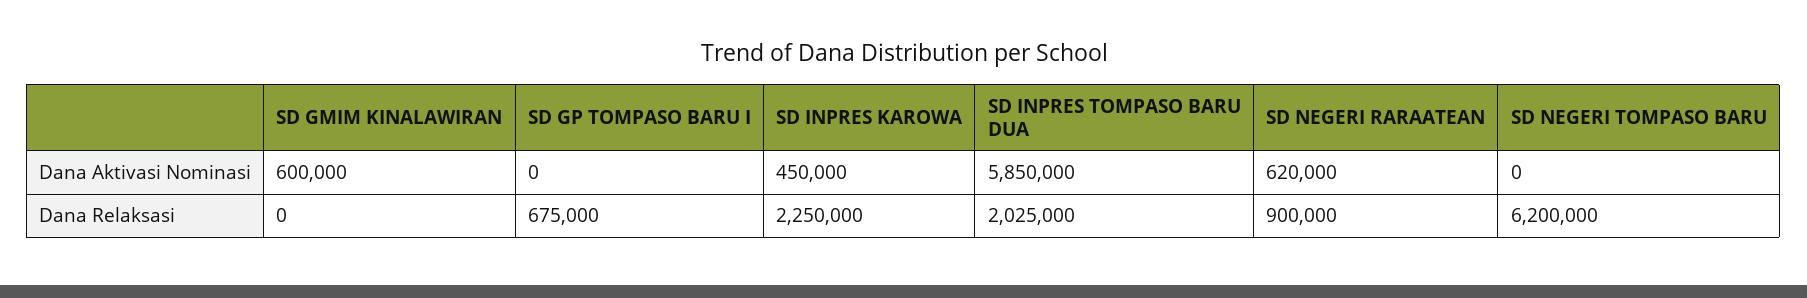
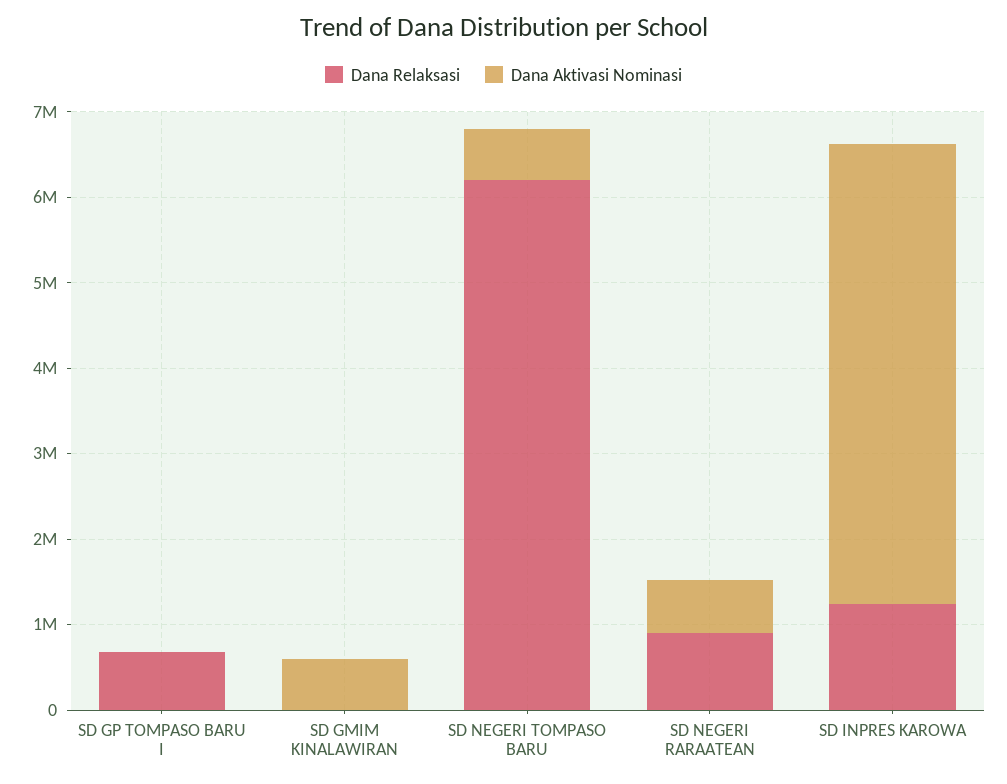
Dana Aktivasi Nominasi, SD INPRES KAROWA: 450000 -> 5400000
Dana Aktivasi Nominasi, SD INPRES TOMPASO BARU DUA: 5850000 -> none
Dana Aktivasi Nominasi, SD NEGERI TOMPASO BARU: 0 -> 600000
Dana Relaksasi, SD INPRES KAROWA: 2250000 -> 1200000
Dana Relaksasi, SD INPRES TOMPASO BARU DUA: 2025000 -> none

